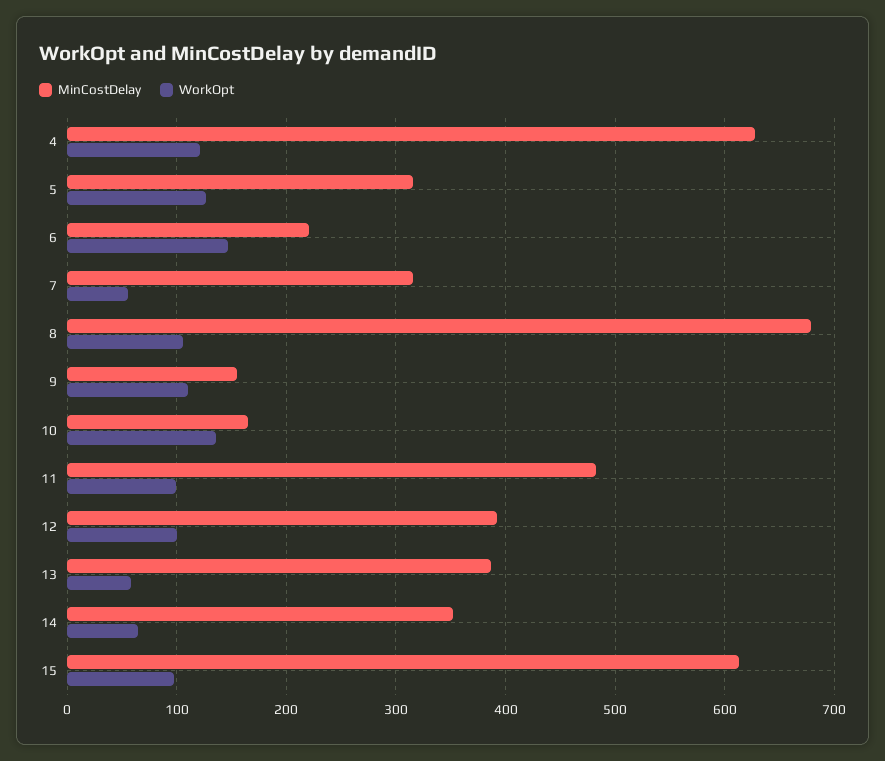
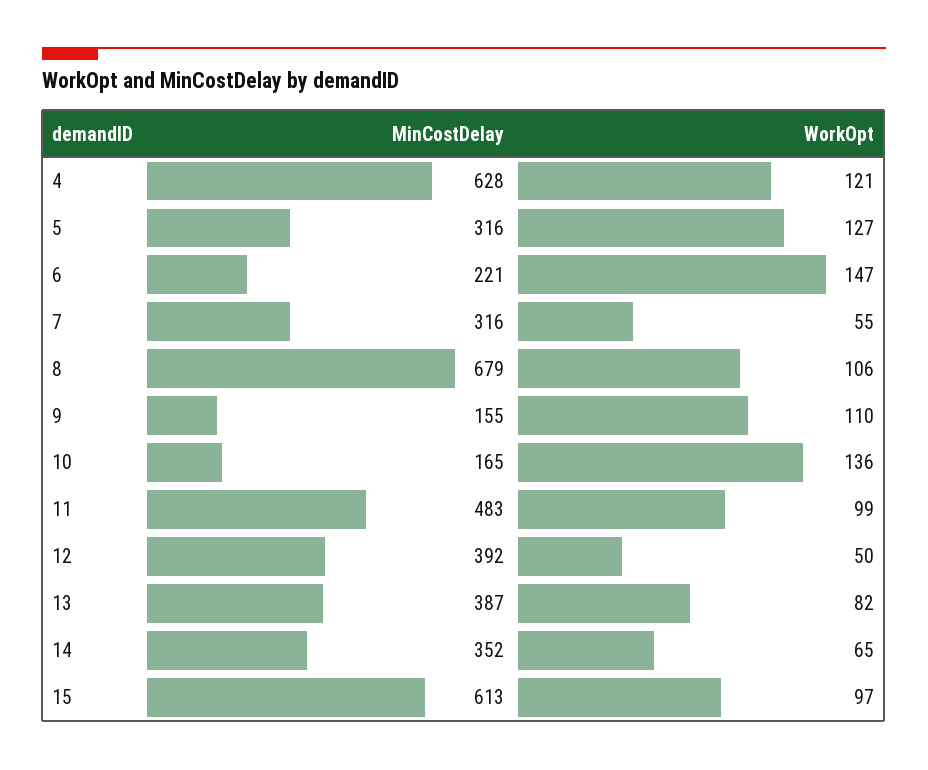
WorkOpt, 12: 100 -> 50
WorkOpt, 13: 60 -> 82

